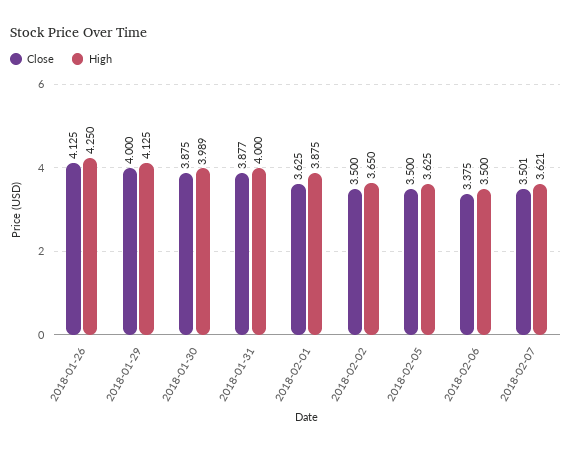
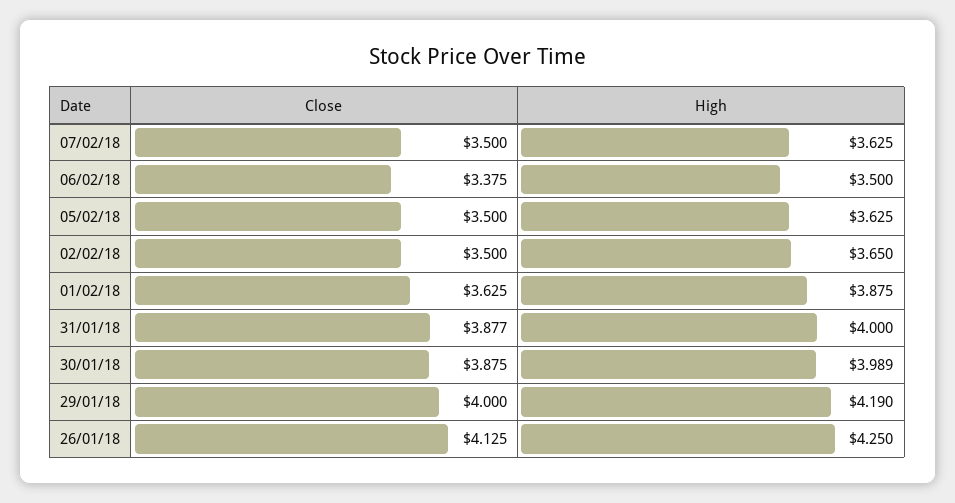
High, 2018-01-29: 4.125 -> 4.19
Close, 2018-02-07: 3.501 -> 3.5
High, 2018-02-07: 3.621 -> 3.625

